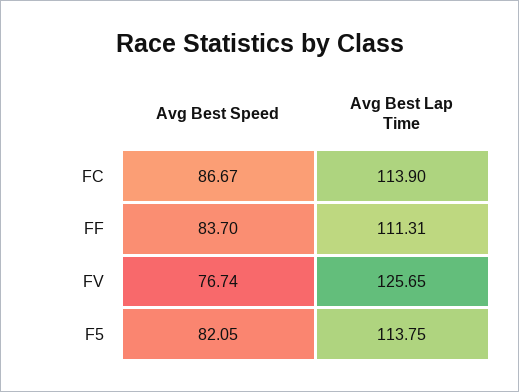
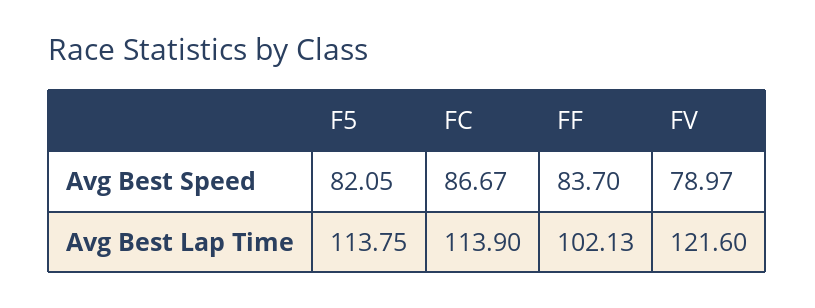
Avg Best Lap Time, FF: 111.31 -> 102.13
Avg Best Speed, FV: 76.74 -> 78.97
Avg Best Lap Time, FV: 125.65 -> 121.6

